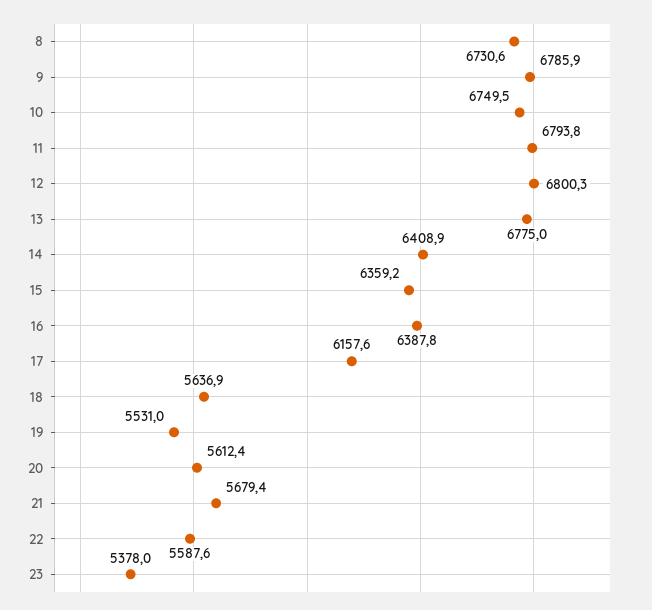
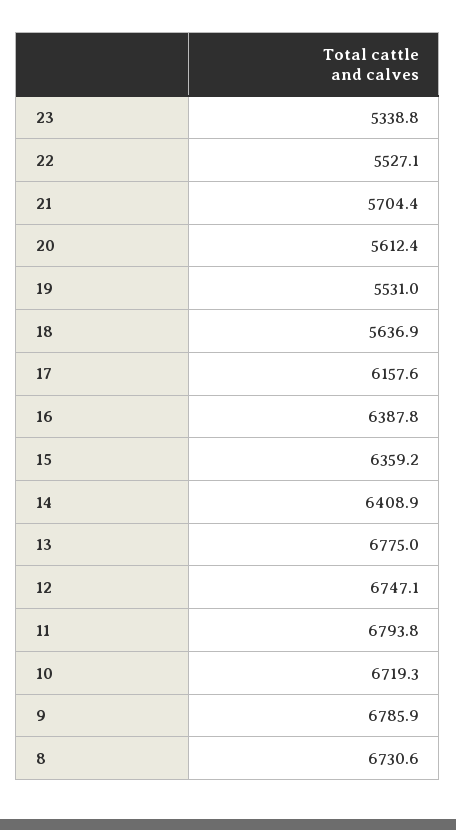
10: 6749.5 -> 6719.3
12: 6800.3 -> 6747.1
21: 5679.4 -> 5704.4
22: 5587.6 -> 5527.1
23: 5378 -> 5338.8

